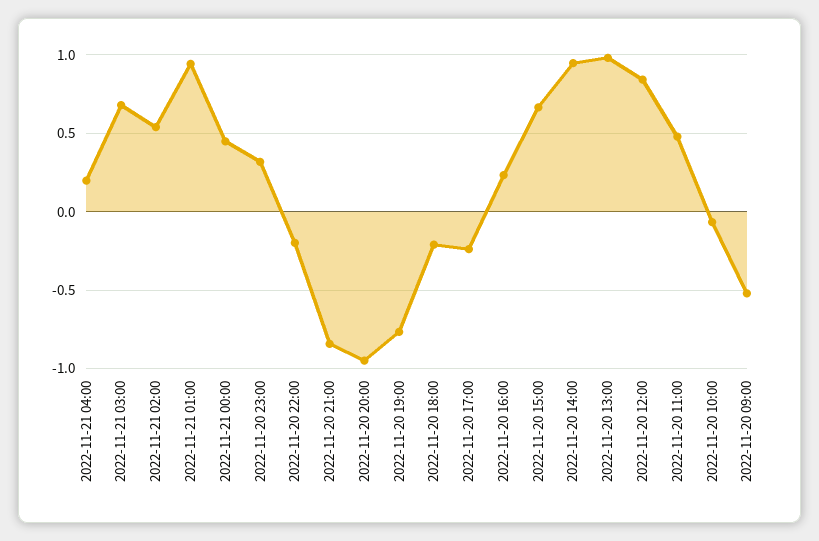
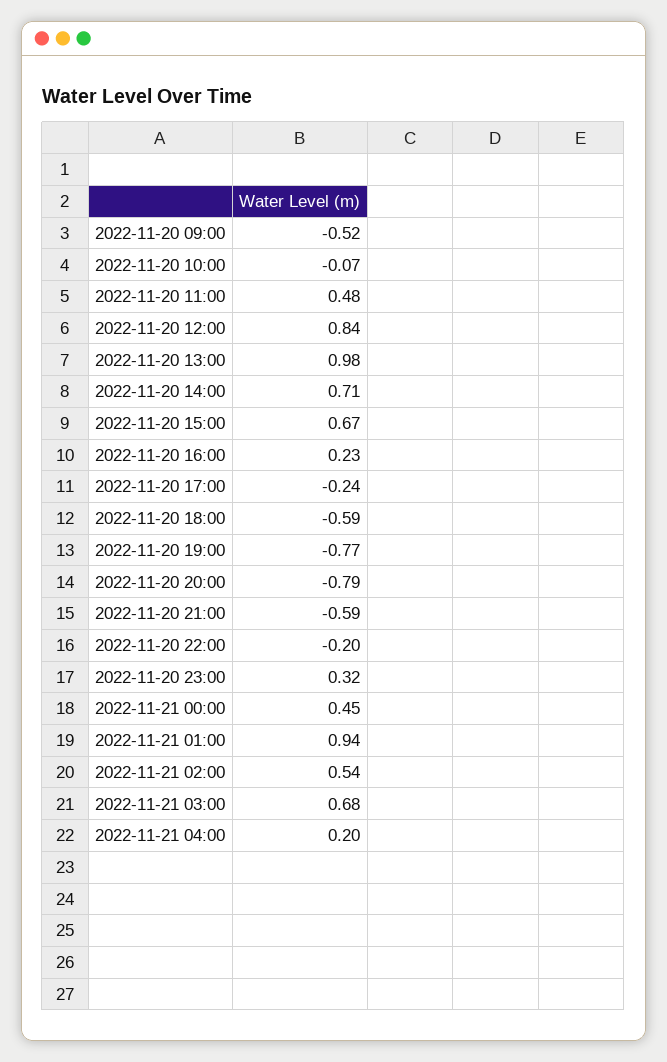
2022-11-20 21:00: -0.85 -> -0.59
2022-11-20 20:00: -0.95 -> -0.79
2022-11-20 18:00: -0.2 -> -0.59
2022-11-20 14:00: 0.95 -> 0.71

